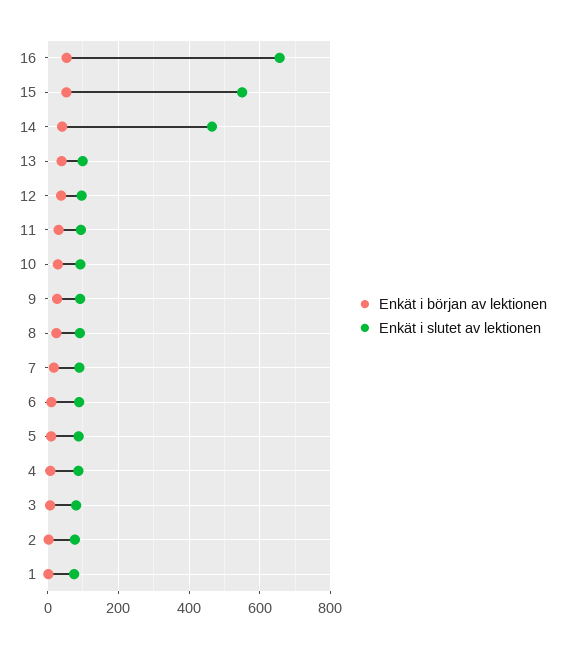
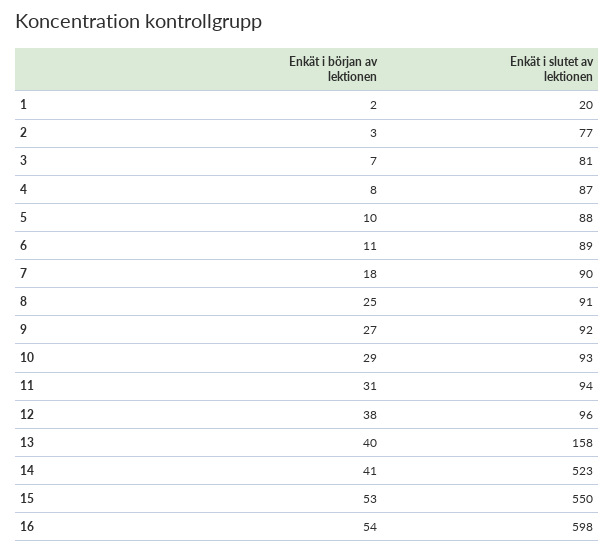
Enkät i slutet av lektionen, 16: 660 -> 598
Enkät i slutet av lektionen, 14: 460 -> 523
Enkät i slutet av lektionen, 13: 100 -> 158
Enkät i slutet av lektionen, 1: 80 -> 20

